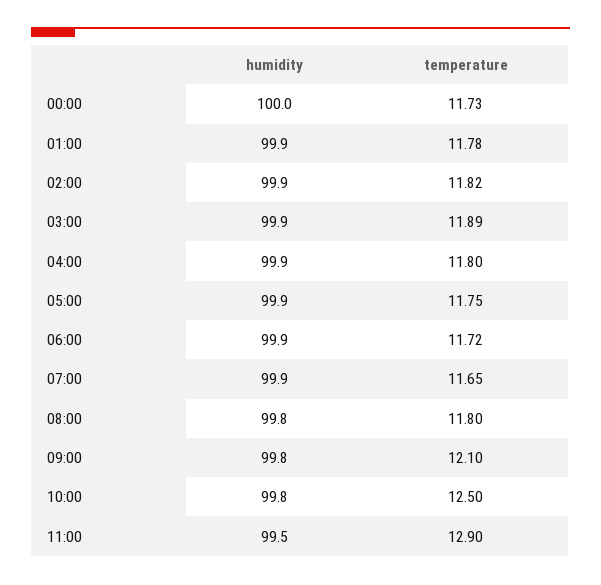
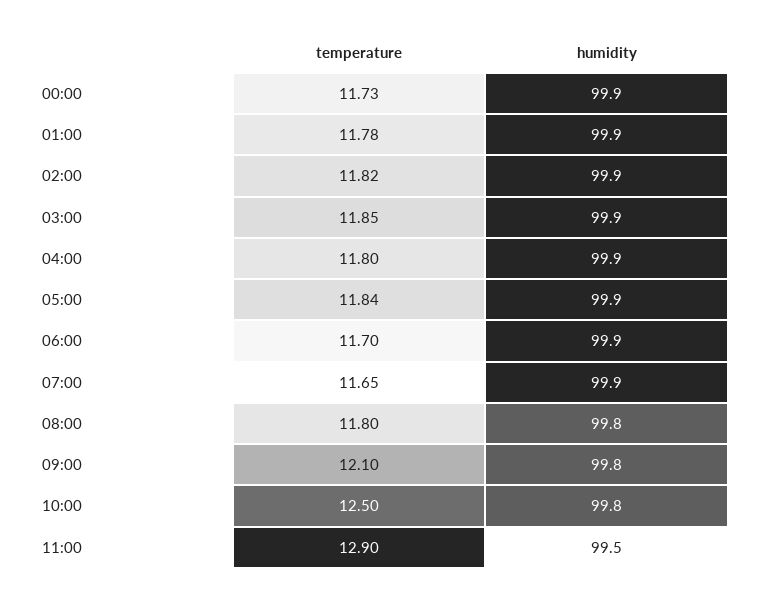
humidity, 00:00: 100 -> 99.9
temperature, 03:00: 11.89 -> 11.85
temperature, 05:00: 11.75 -> 11.84
temperature, 06:00: 11.72 -> 11.7

